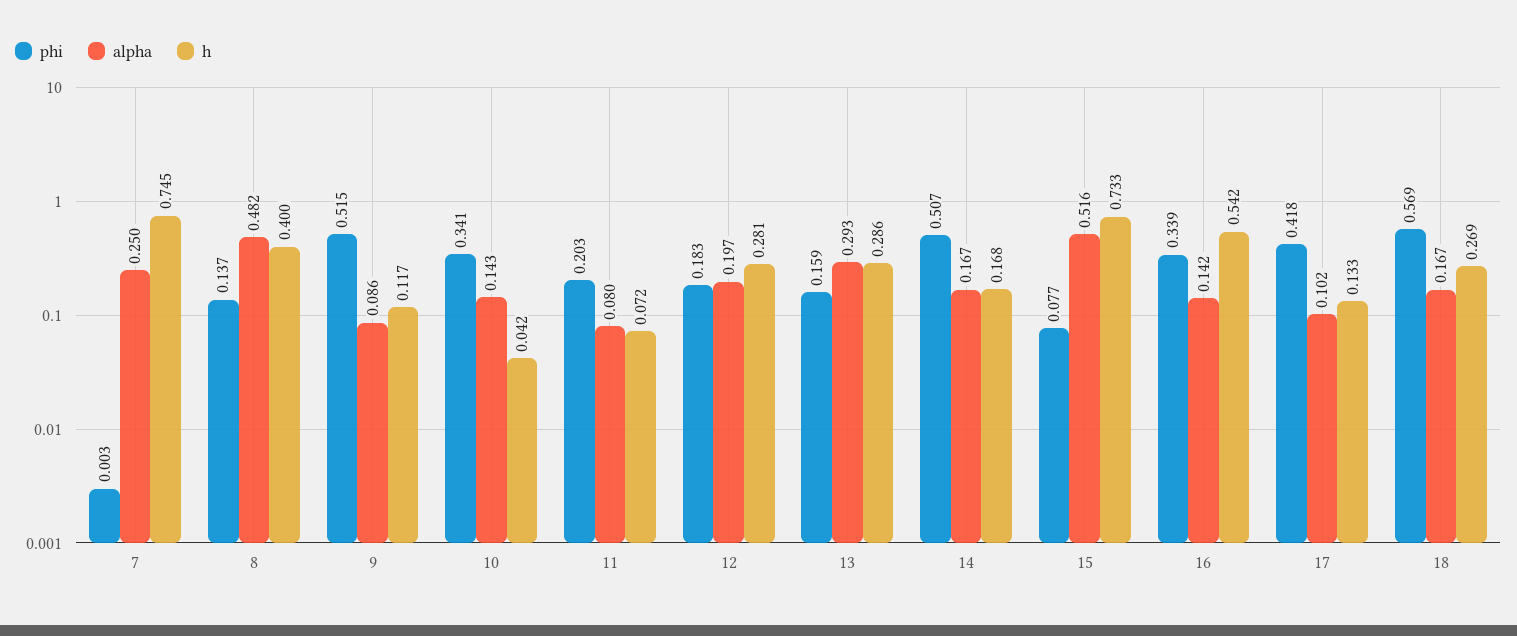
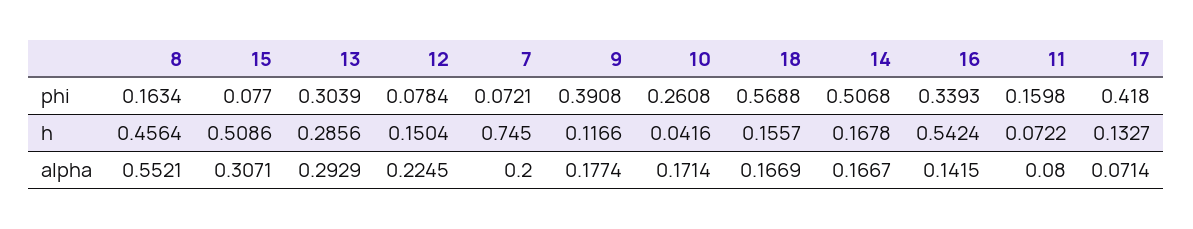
phi, 7: 0.003 -> 0.0721
alpha, 7: 0.25 -> 0.2
phi, 8: 0.137 -> 0.1634
alpha, 8: 0.482 -> 0.5521
h, 8: 0.4 -> 0.4564
phi, 9: 0.515 -> 0.3908
alpha, 9: 0.086 -> 0.1774
phi, 10: 0.341 -> 0.2608
alpha, 10: 0.143 -> 0.1714
phi, 11: 0.203 -> 0.1598
phi, 12: 0.183 -> 0.0784
alpha, 12: 0.197 -> 0.2245
h, 12: 0.281 -> 0.1504
phi, 13: 0.159 -> 0.3039
alpha, 15: 0.516 -> 0.3071
h, 15: 0.733 -> 0.5086
alpha, 17: 0.102 -> 0.0714
h, 18: 0.269 -> 0.1557

